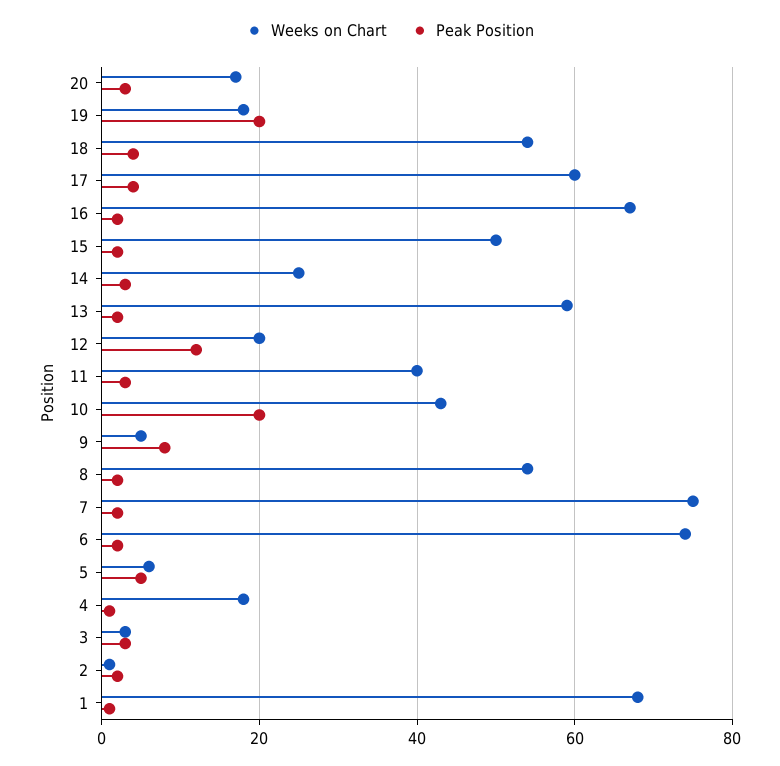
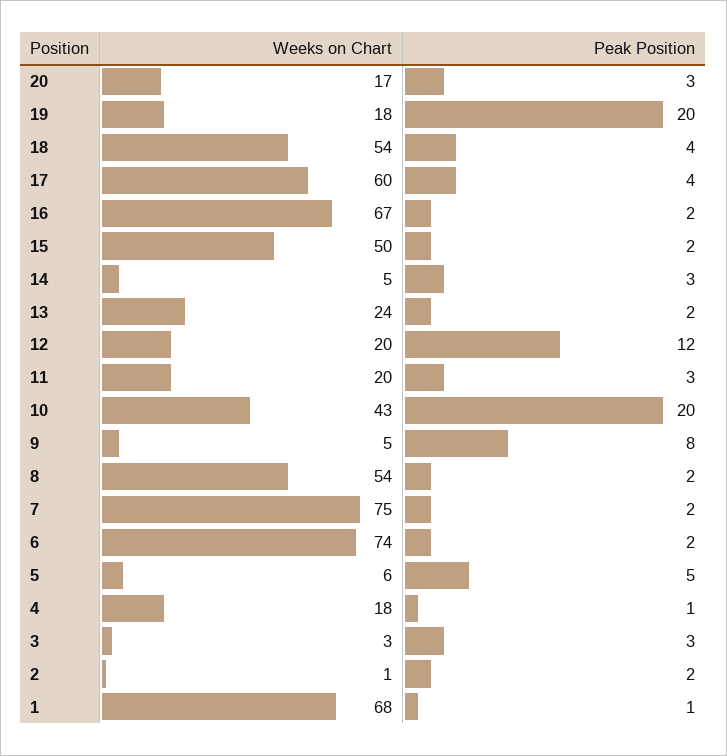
Weeks on Chart, 14: 25 -> 5
Weeks on Chart, 13: 60 -> 24
Weeks on Chart, 11: 40 -> 20

